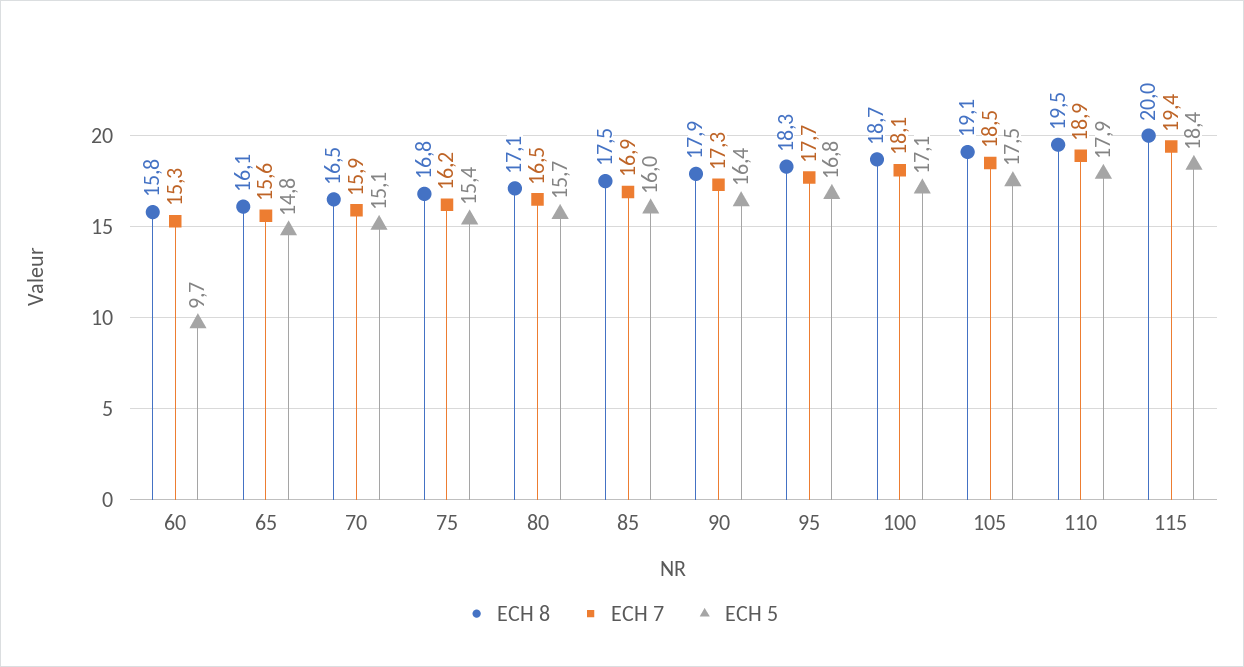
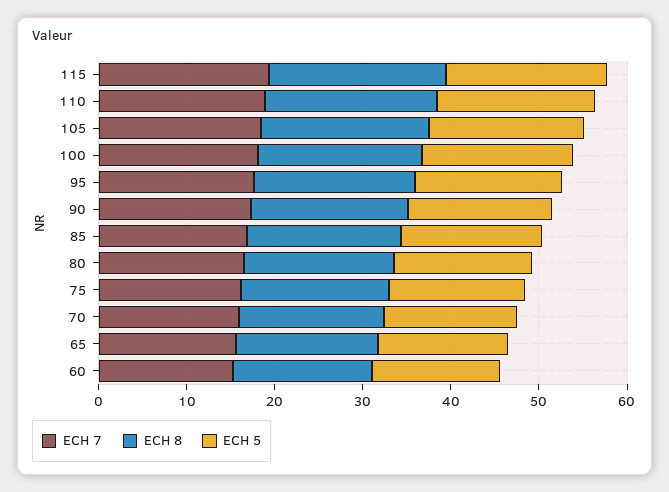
ECH 5, 60: 9.7 -> 14

